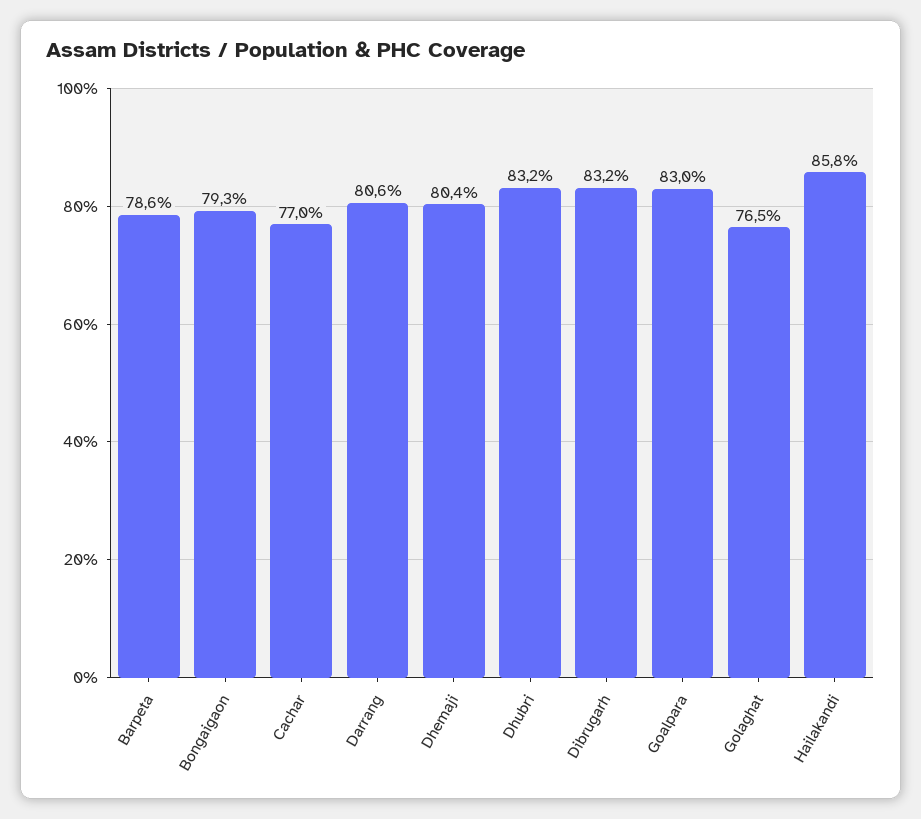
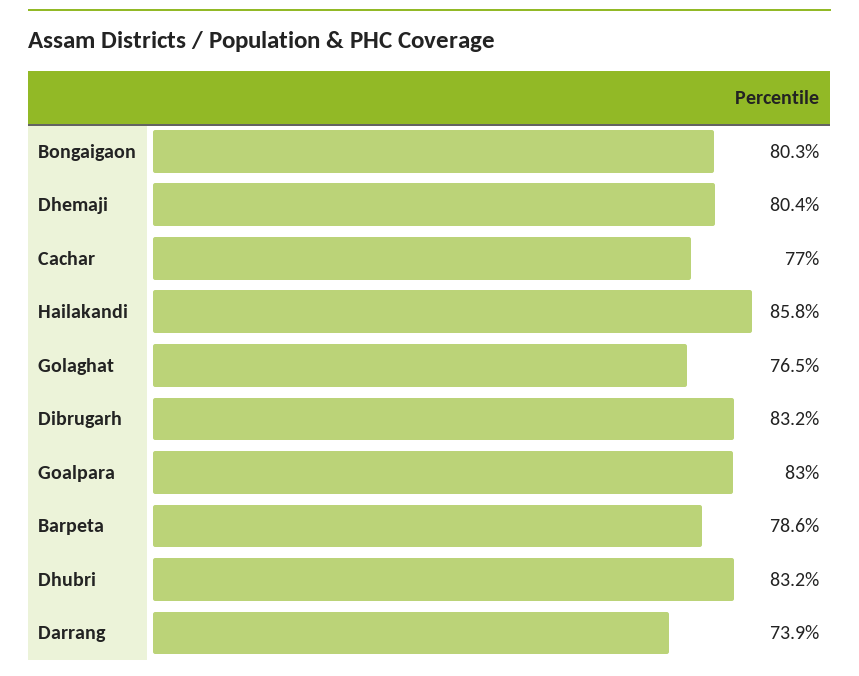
Bongaigaon: 79.3 -> 80.3
Darrang: 80.6 -> 73.9

